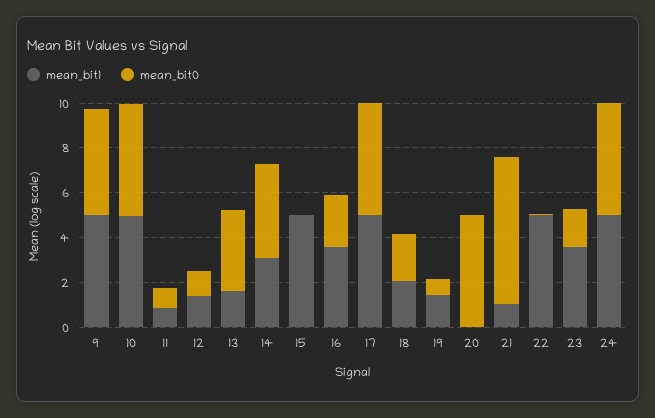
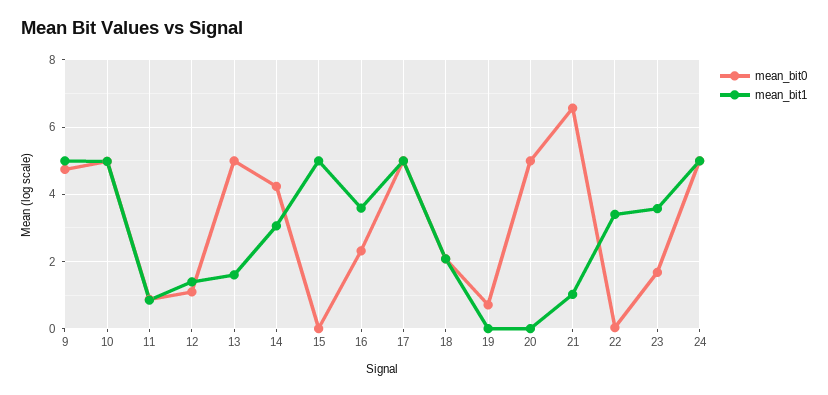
mean_bit0, 13: 3.5 -> 5
mean_bit1, 19: 1.5 -> 0
mean_bit1, 22: 5 -> 3.4

